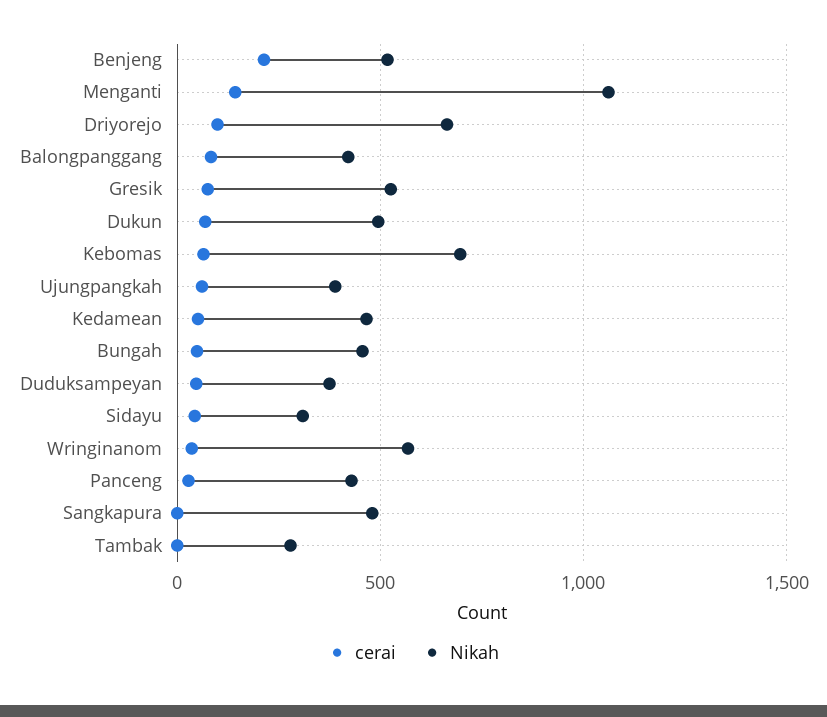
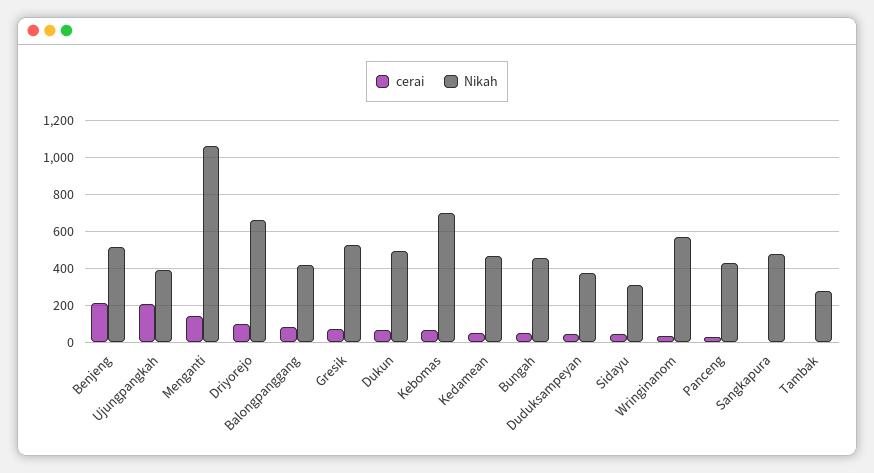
cerai, Ujungpangkah: 50 -> 200

